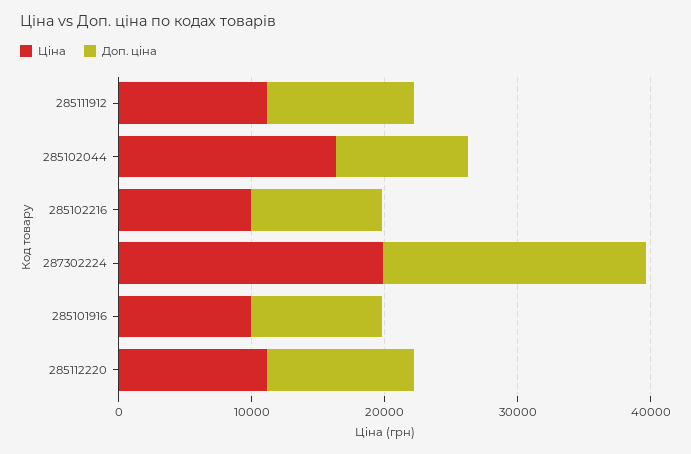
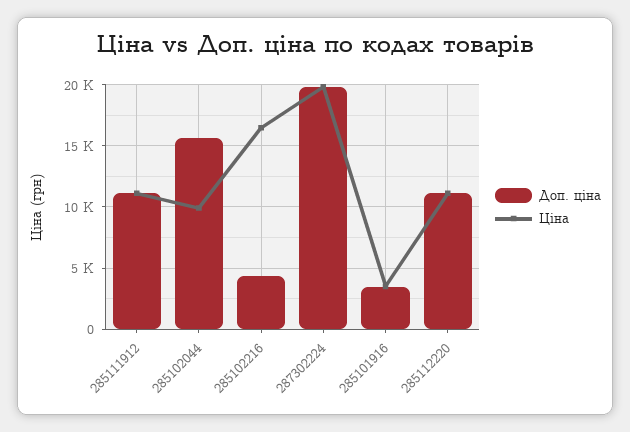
Ціна, 285102044: 16000 -> 10000
Доп. ціна, 285102044: 10000 -> 15500
Ціна, 285102216: 10000 -> 16500
Доп. ціна, 285102216: 10000 -> 4500
Ціна, 285101916: 10000 -> 3500
Доп. ціна, 285101916: 10000 -> 3500

